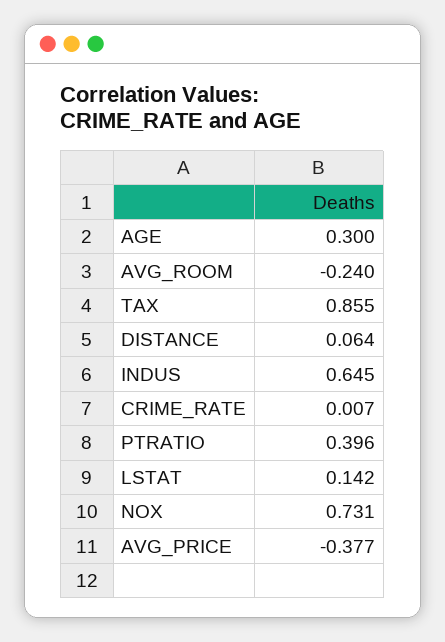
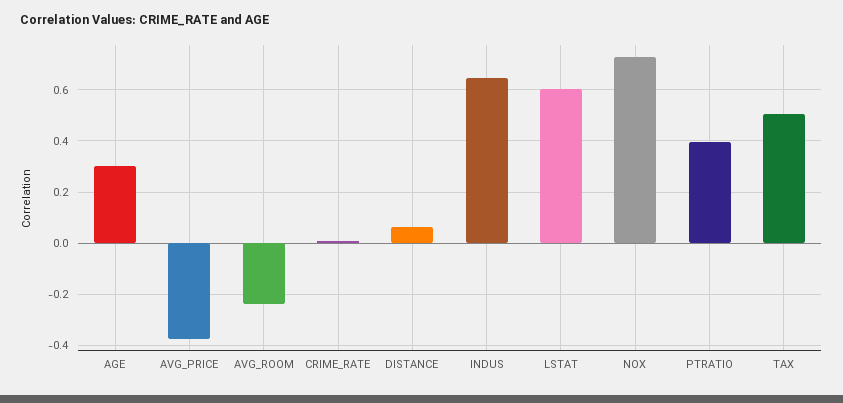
TAX: 0.855 -> 0.5
LSTAT: 0.142 -> 0.6

